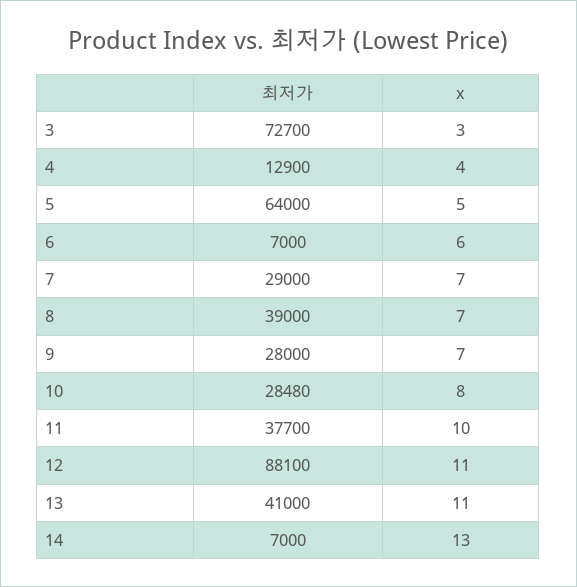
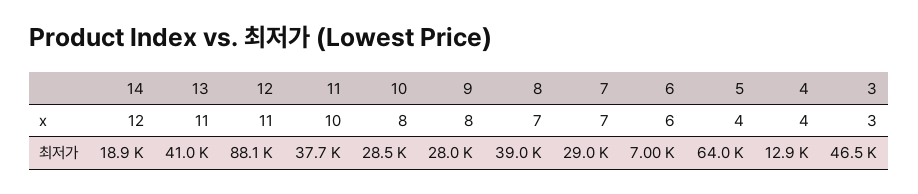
최저가, 3: 72700 -> 46500
x, 5: 5 -> 4
x, 9: 7 -> 8
최저가, 14: 7000 -> 18900
x, 14: 13 -> 12

